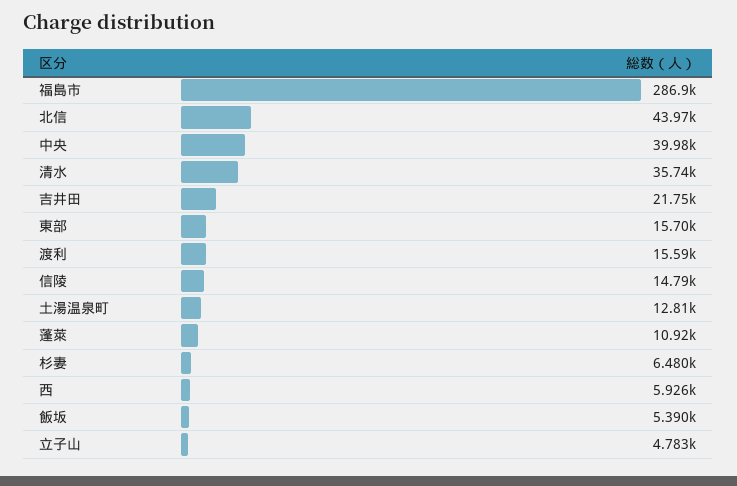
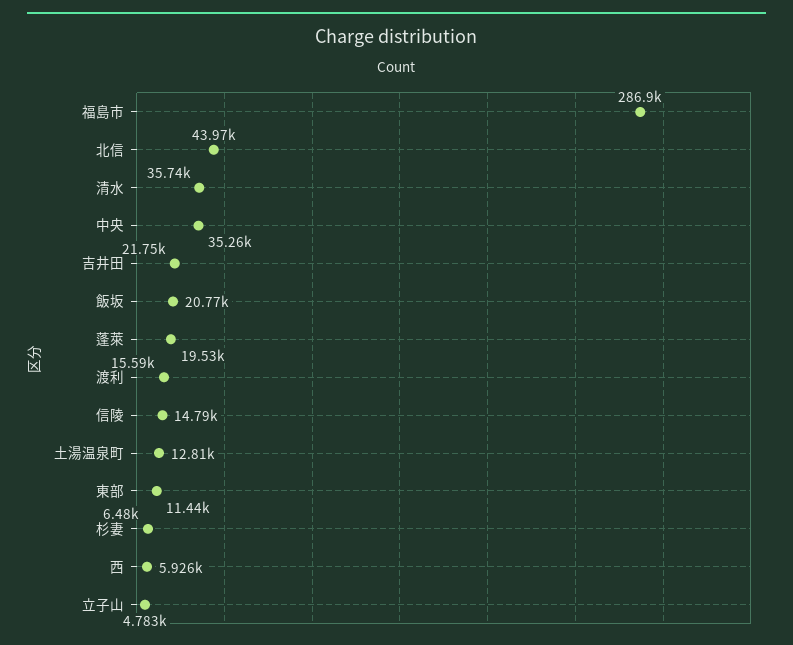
中央: 39980 -> 35260
東部: 15700 -> 11440
蓬萊: 10920 -> 19530
飯坂: 5390 -> 20770

